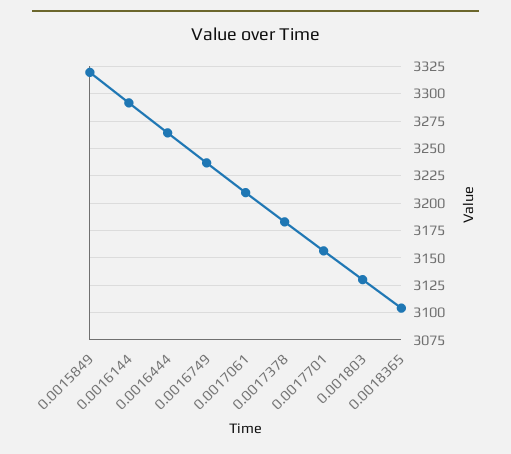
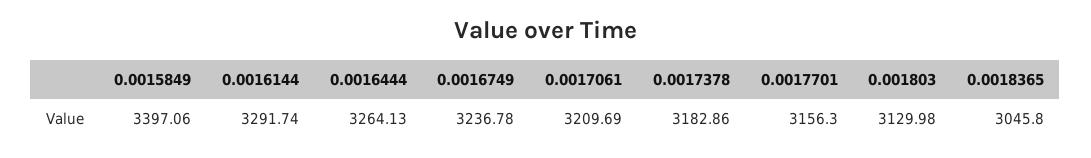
0.0015849: 3325 -> 3397.06
0.0018365: 3100 -> 3045.8

